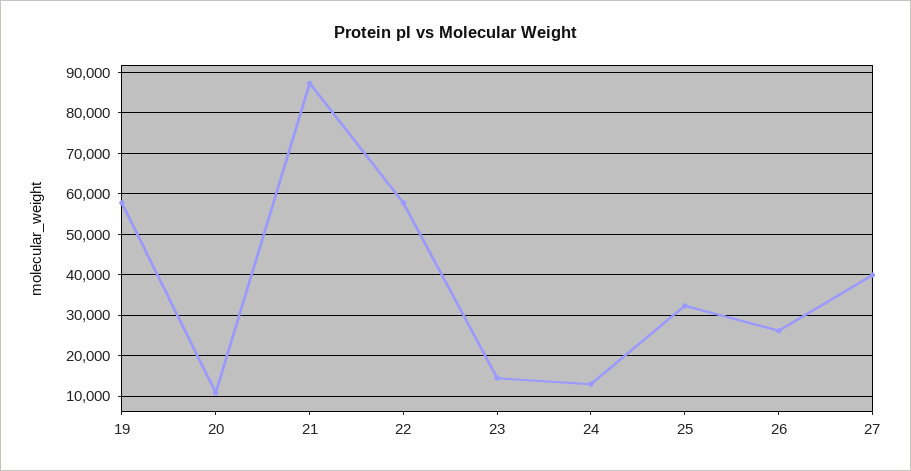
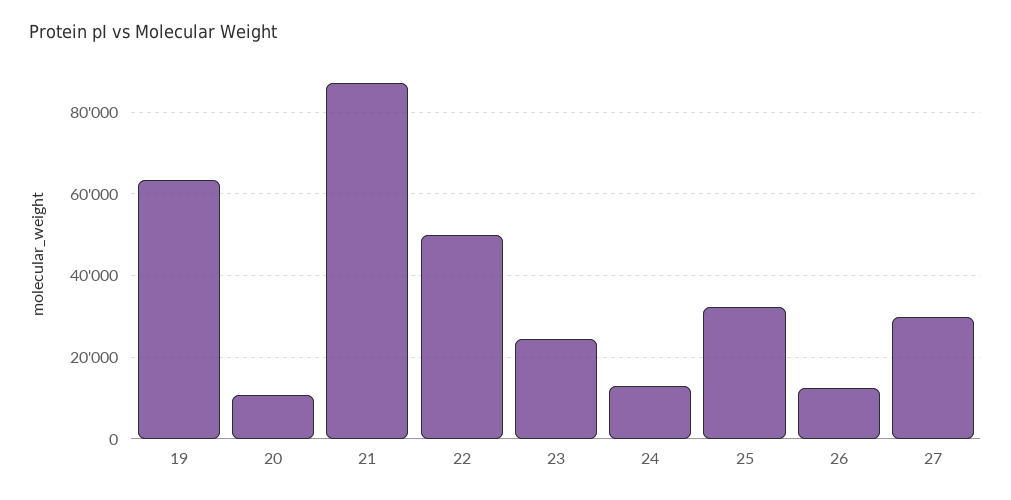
19: 58000 -> 64000
22: 58000 -> 50000
23: 14000 -> 24000
26: 26000 -> 12000
27: 40000 -> 30000

